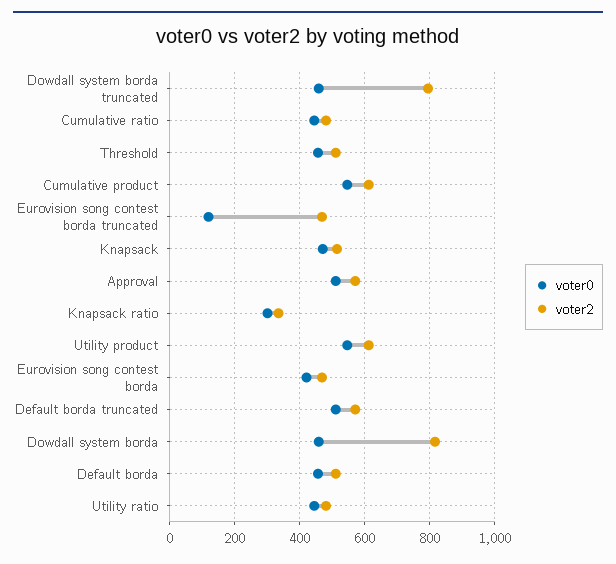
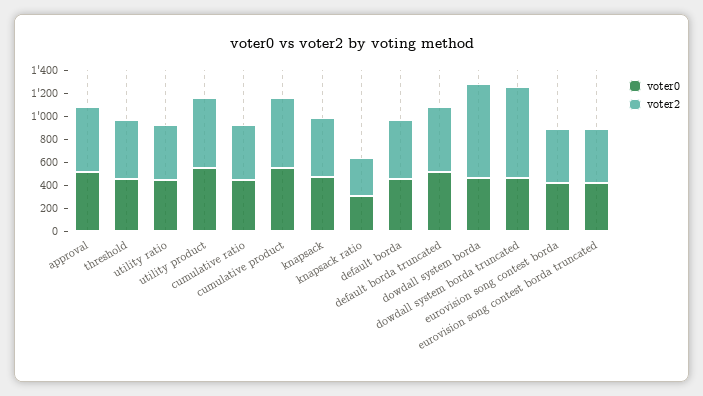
voter0, Eurovision song contest borda truncated: 120 -> 400

